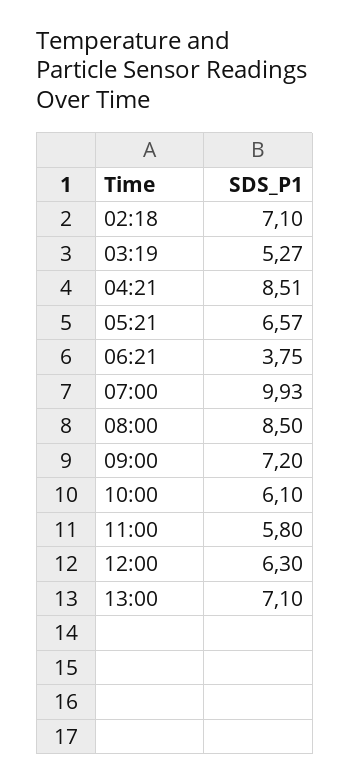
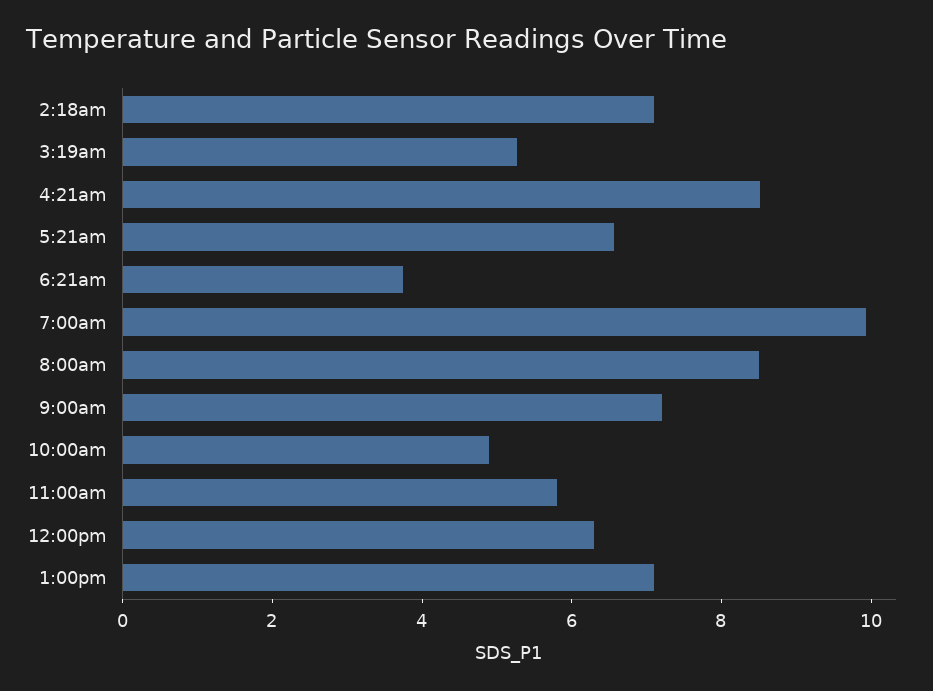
10:00: 6.1 -> 5

